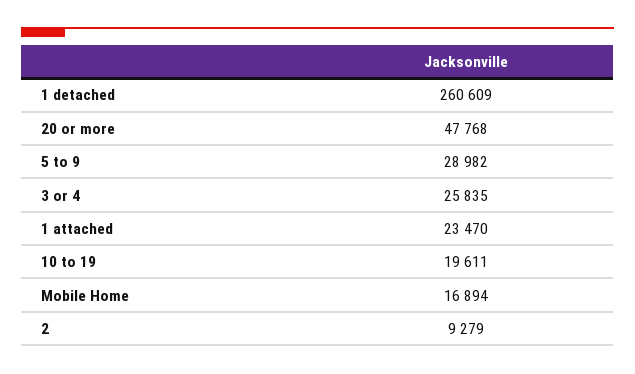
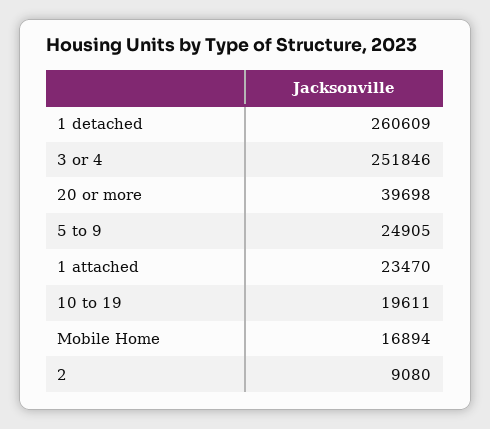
20 or more: 47768 -> 39698
5 to 9: 28982 -> 24905
3 or 4: 25835 -> 251846
2: 9279 -> 9080

